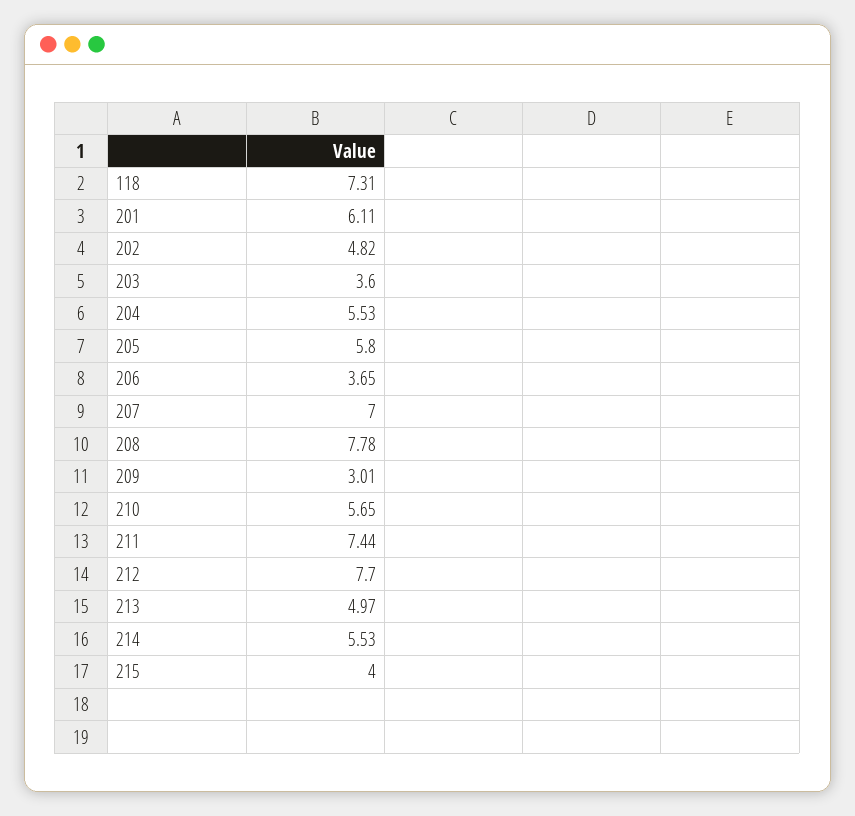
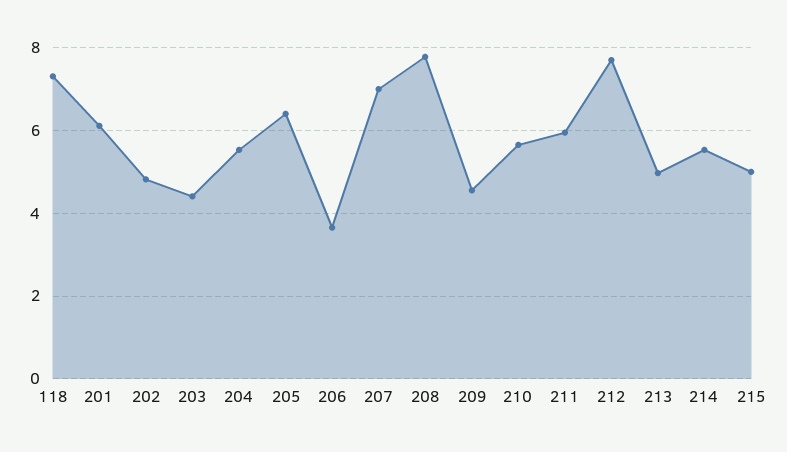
203: 3.6 -> 4.4
205: 5.8 -> 6.4
209: 3.01 -> 4.6
211: 7.44 -> 6
215: 4 -> 5

